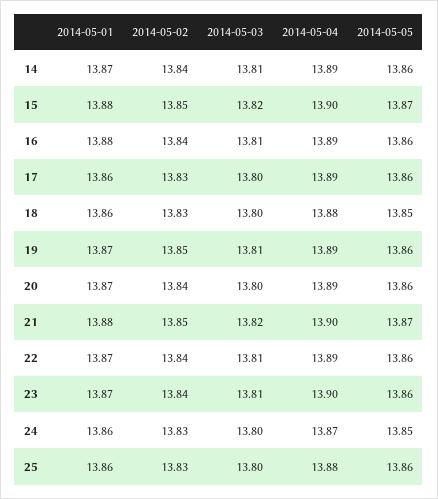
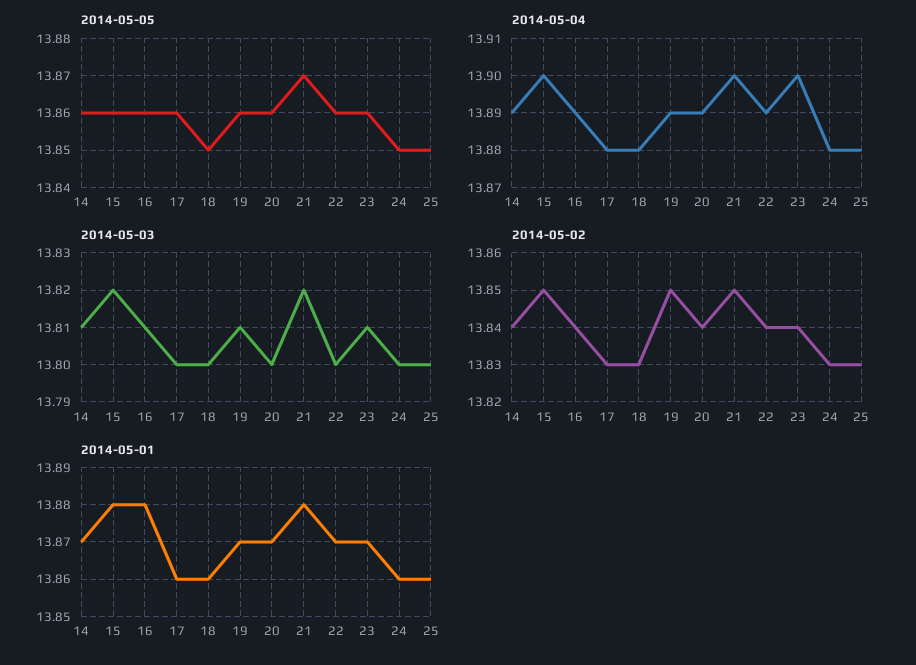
2014-05-05, 15: 13.87 -> 13.86
2014-05-04, 17: 13.89 -> 13.88
2014-05-03, 22: 13.81 -> 13.8
2014-05-04, 24: 13.87 -> 13.88
2014-05-05, 25: 13.86 -> 13.85

